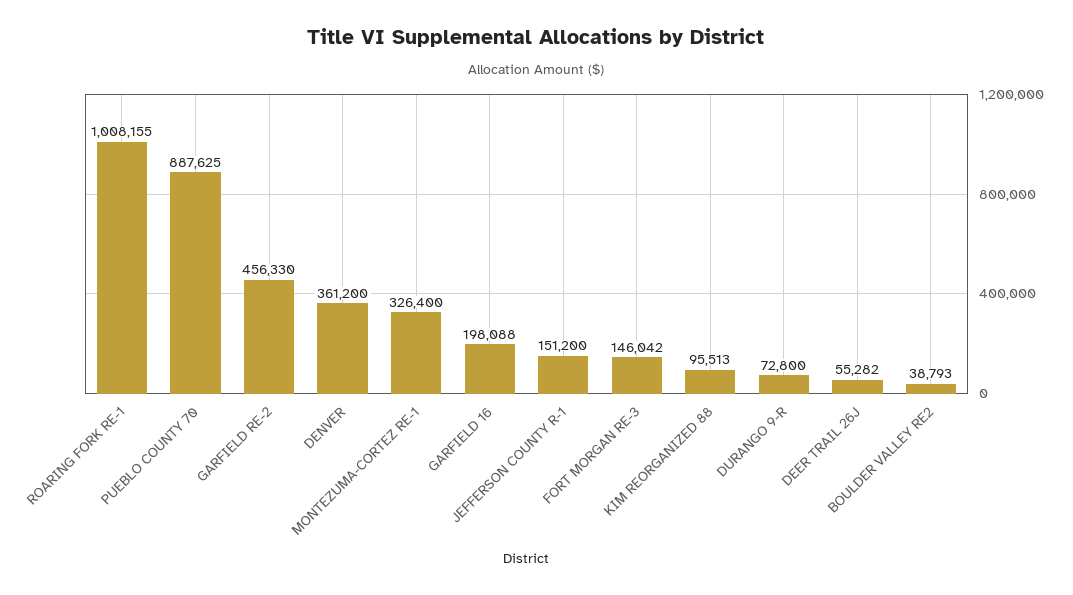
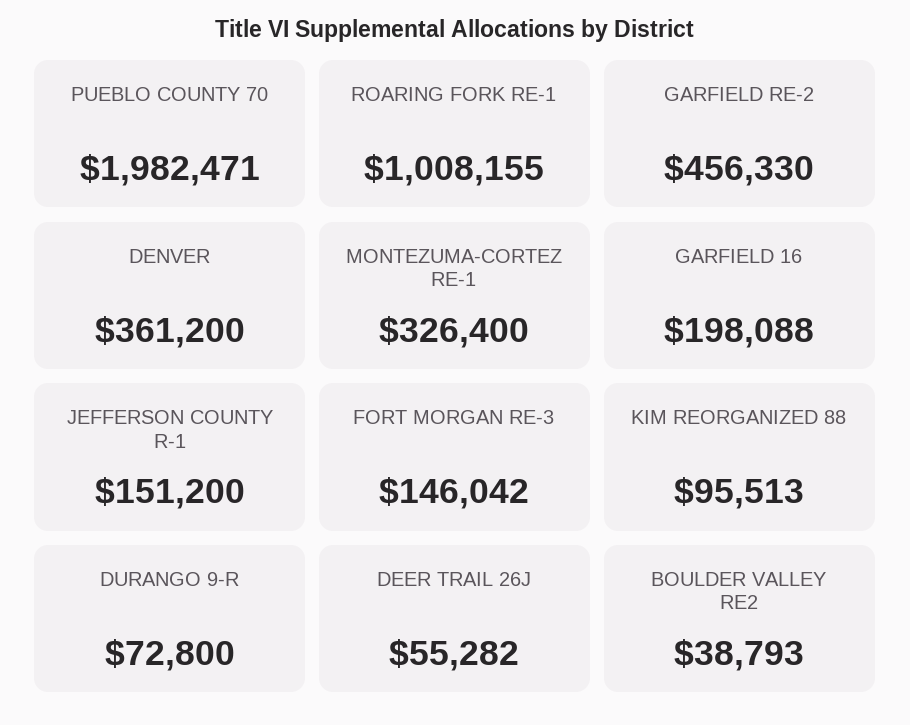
PUEBLO COUNTY 70: 887625 -> 1982471

